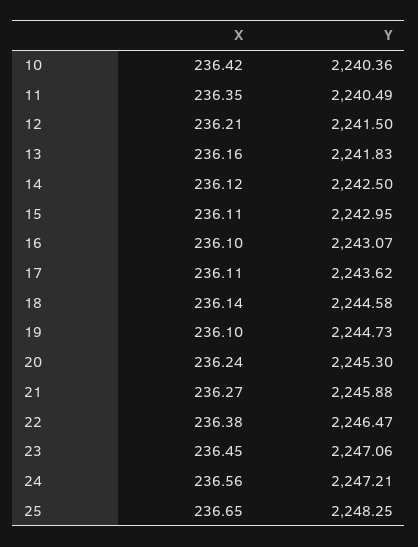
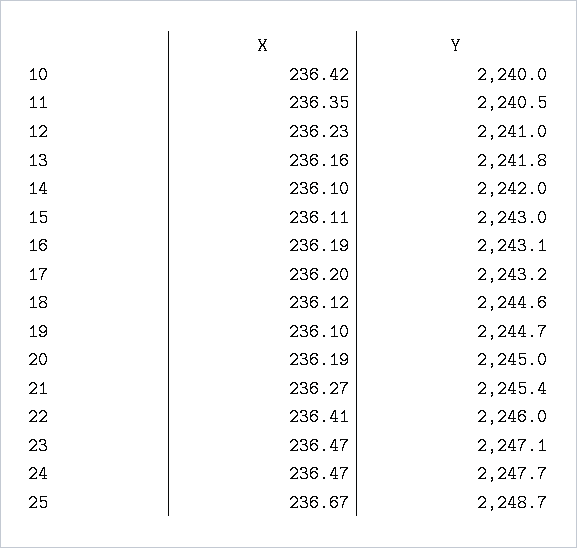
Y, 10: 2240.36 -> 2240
X, 12: 236.21 -> 236.23
Y, 12: 2241.5 -> 2241
X, 14: 236.12 -> 236.1
Y, 14: 2242.5 -> 2242
X, 16: 236.1 -> 236.19
X, 17: 236.11 -> 236.2
Y, 17: 2243.62 -> 2243.2
X, 18: 236.14 -> 236.12
X, 20: 236.24 -> 236.19
Y, 20: 2245.3 -> 2245
Y, 21: 2245.88 -> 2245.4
X, 22: 236.38 -> 236.41
Y, 22: 2246.47 -> 2246
X, 23: 236.45 -> 236.47
X, 24: 236.56 -> 236.47
Y, 24: 2247.21 -> 2247.7
X, 25: 236.65 -> 236.67
Y, 25: 2248.25 -> 2248.7

